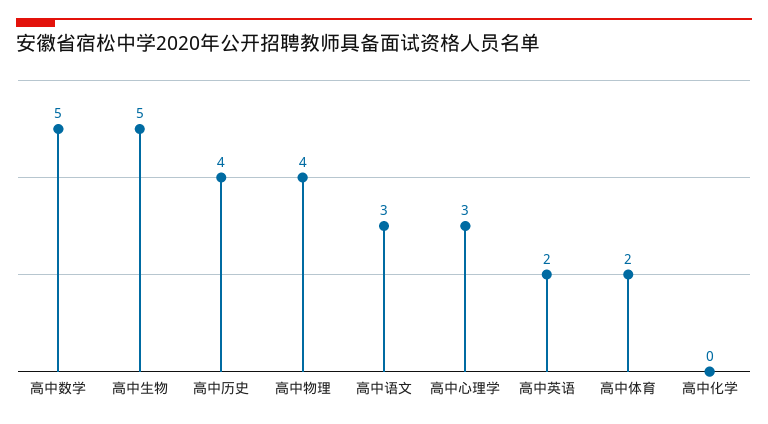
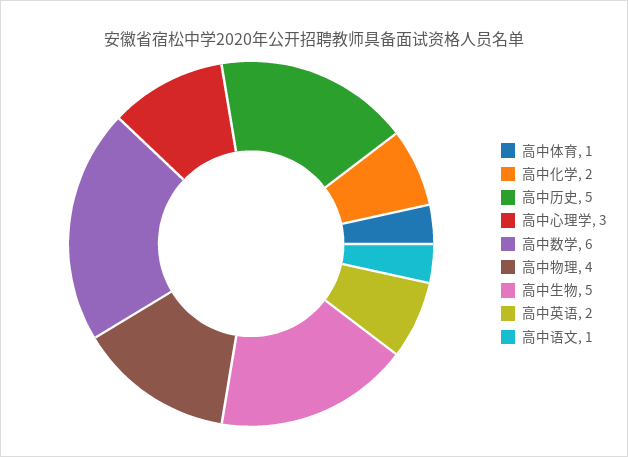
高中数学: 5 -> 6
高中历史: 4 -> 5
高中语文: 3 -> 1
高中体育: 2 -> 1
高中化学: 0 -> 2

